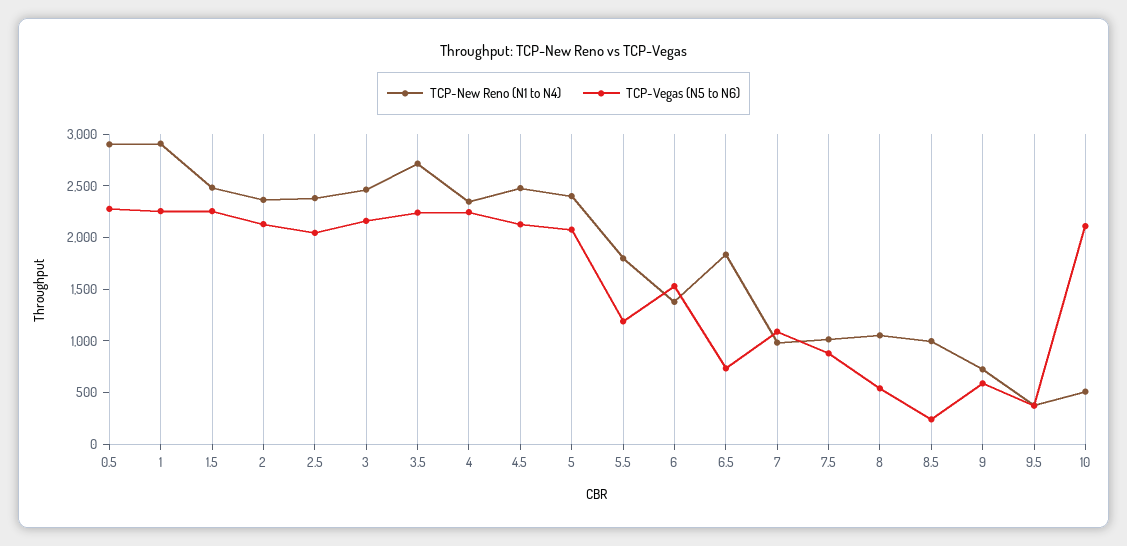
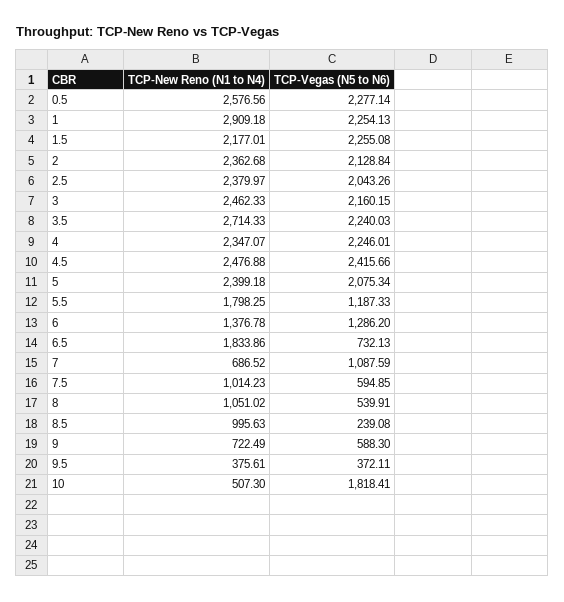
TCP-New Reno (N1 to N4), 0.5: 2900 -> 2576.56
TCP-New Reno (N1 to N4), 1.5: 2500 -> 2177.01
TCP-Vegas (N5 to N6), 4.5: 2100 -> 2415.66
TCP-Vegas (N5 to N6), 6: 1500 -> 1286.2
TCP-New Reno (N1 to N4), 7: 1000 -> 686.52
TCP-Vegas (N5 to N6), 7.5: 900 -> 594.85
TCP-Vegas (N5 to N6), 10: 2100 -> 1818.41

